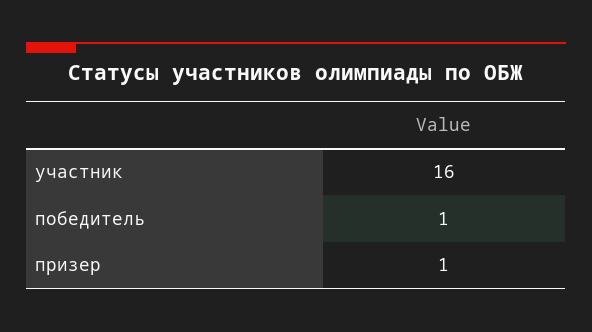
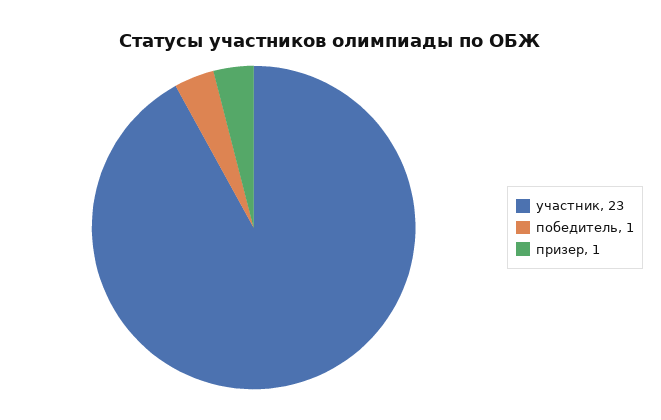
участник: 16 -> 23

